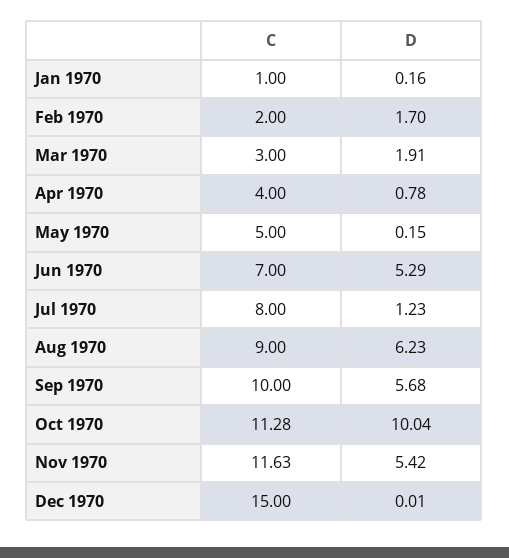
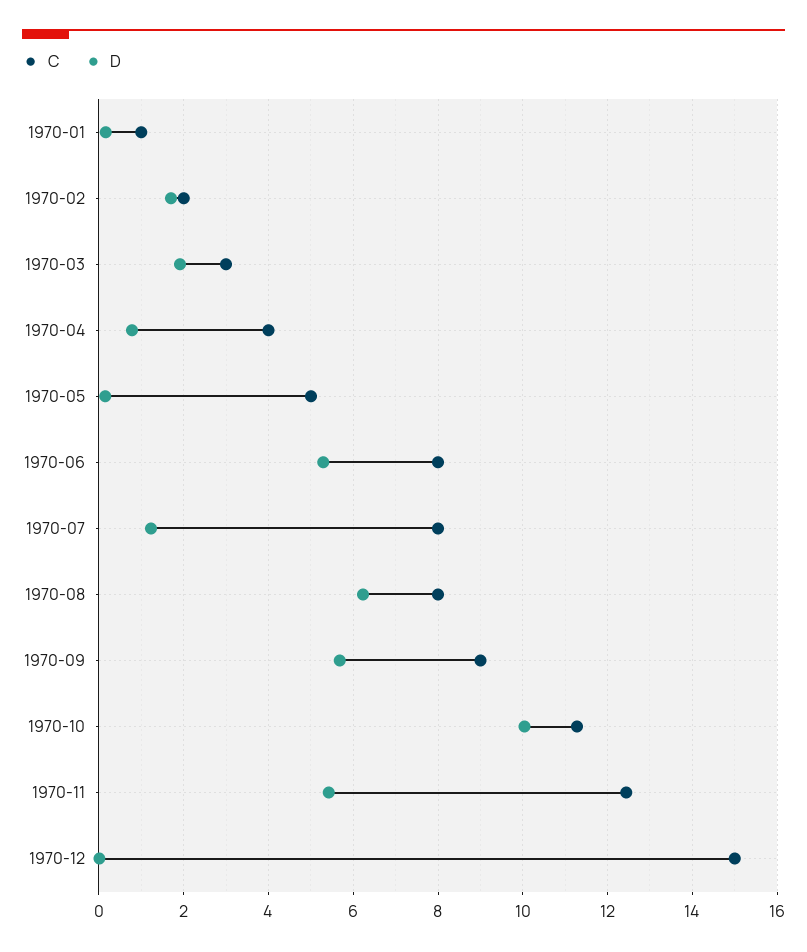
C, Jun 1970: 7 -> 8
C, Aug 1970: 9 -> 8
C, Sep 1970: 10 -> 9
C, Nov 1970: 11.63 -> 12.4

